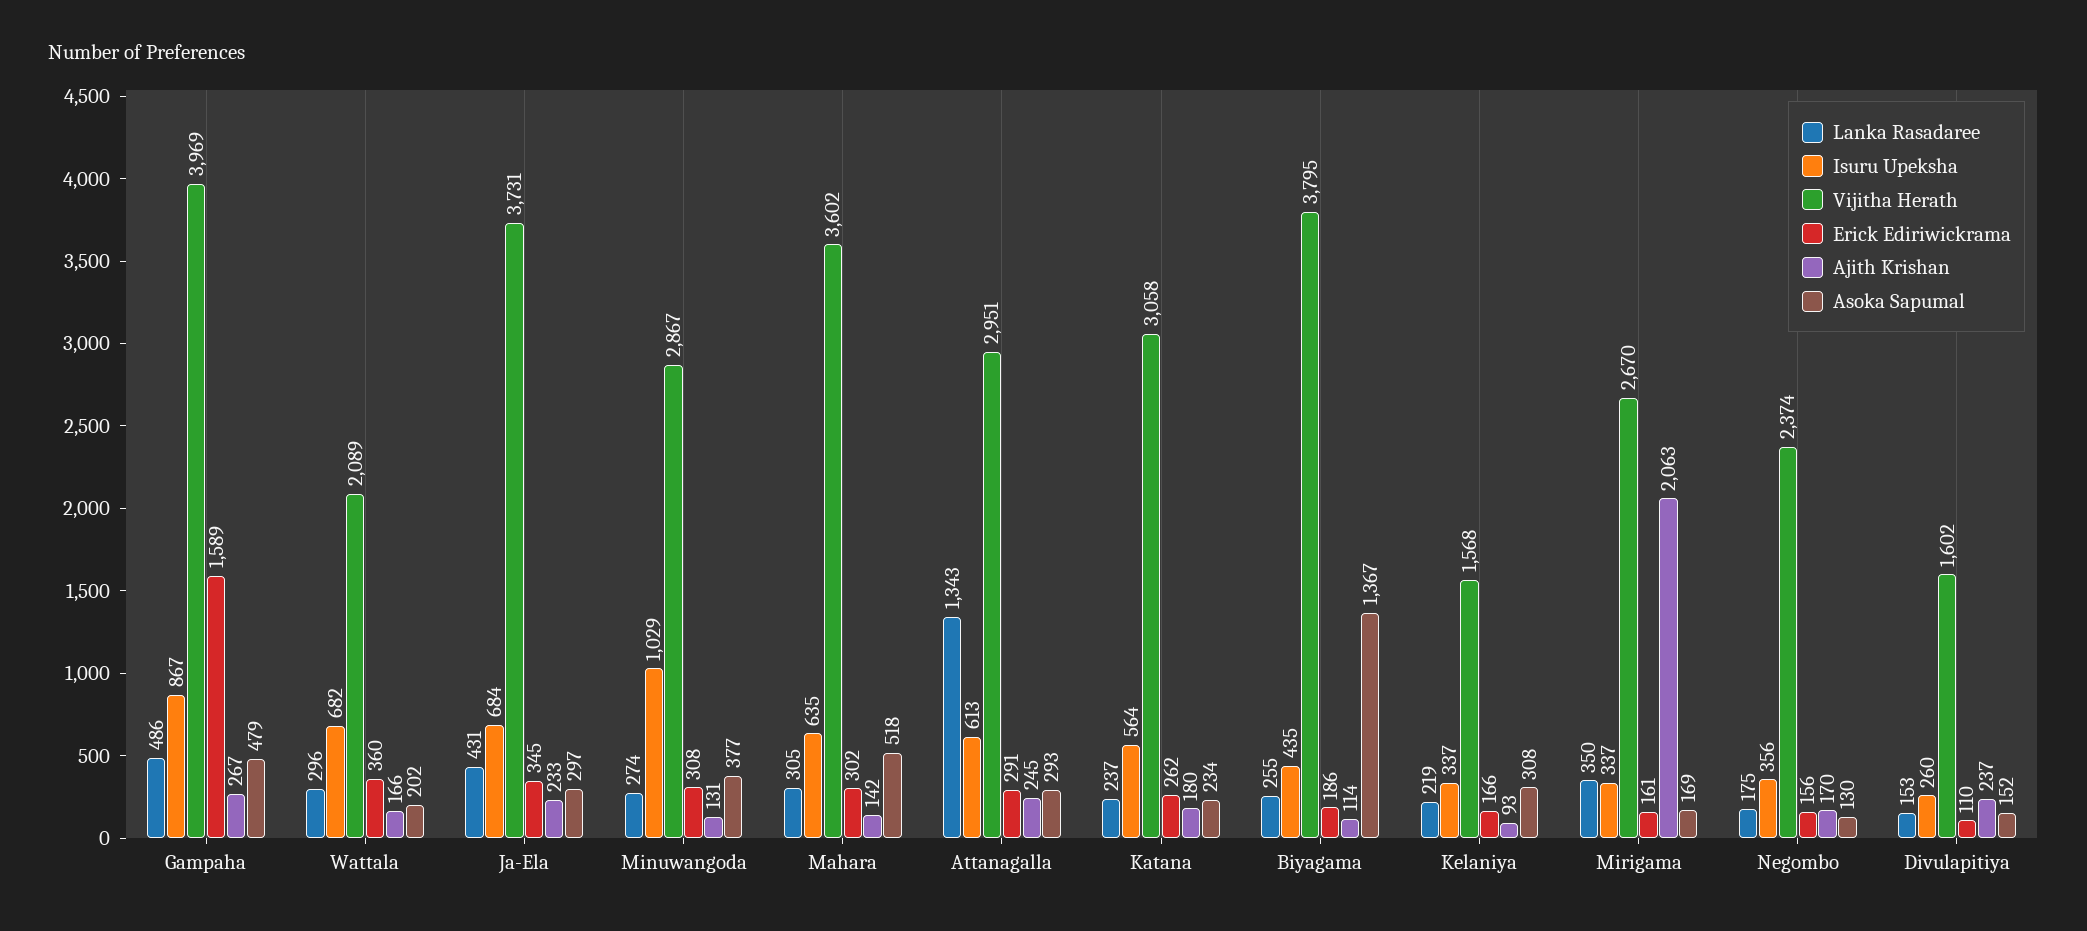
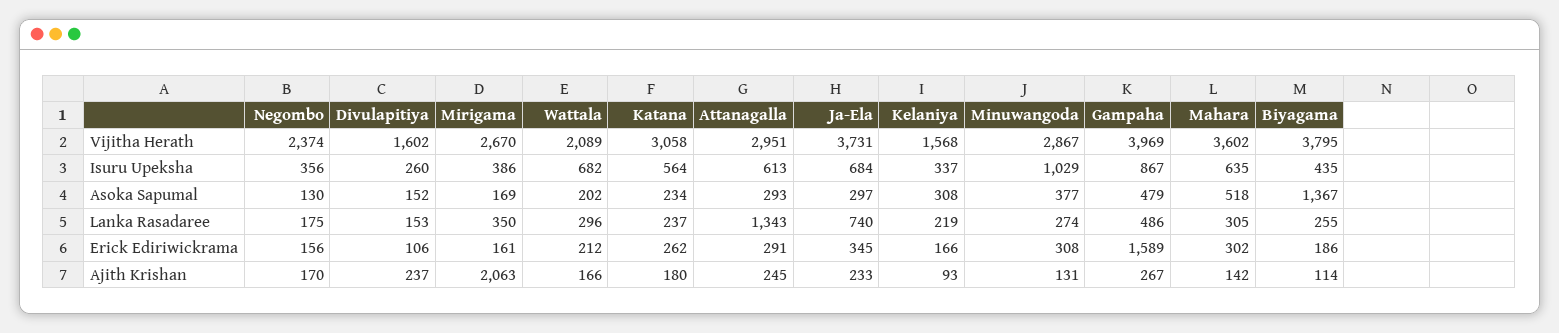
Erick Ediriwickrama, Wattala: 360 -> 212
Lanka Rasadaree, Ja-Ela: 431 -> 740
Isuru Upeksha, Mirigama: 337 -> 386
Erick Ediriwickrama, Divulapitiya: 110 -> 106

